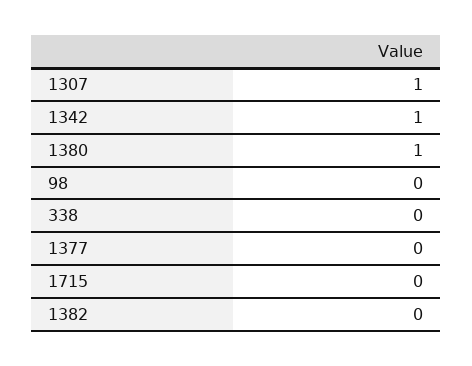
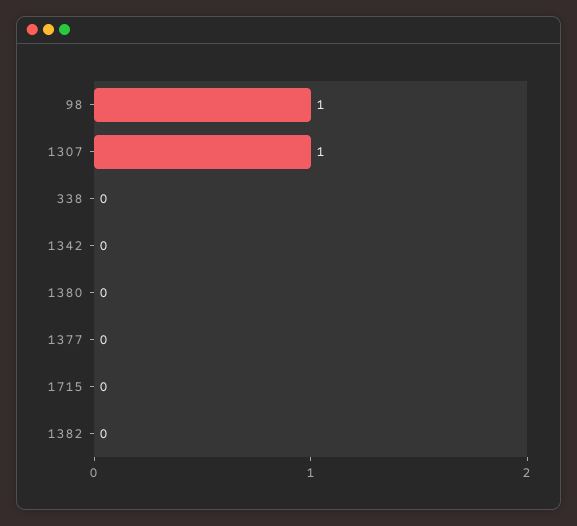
1342: 1 -> 0
1380: 1 -> 0
98: 0 -> 1

